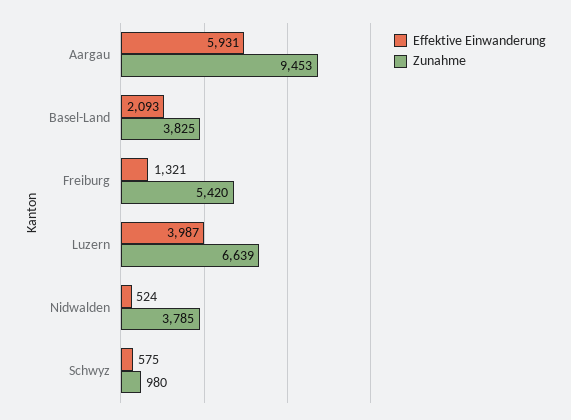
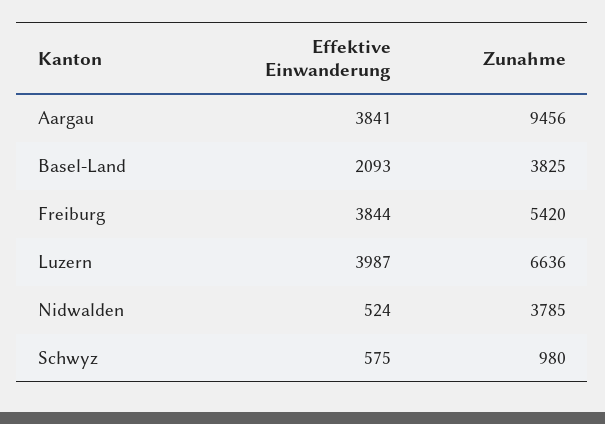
Effektive Einwanderung, Aargau: 5931 -> 3841
Zunahme, Aargau: 9453 -> 9456
Effektive Einwanderung, Freiburg: 1321 -> 3844
Zunahme, Luzern: 6639 -> 6636

